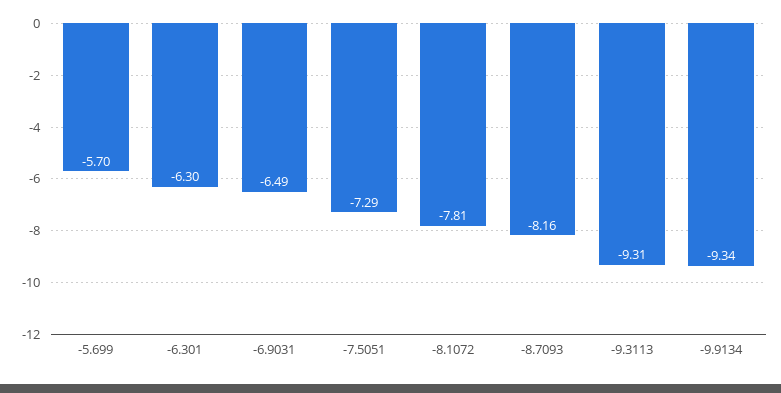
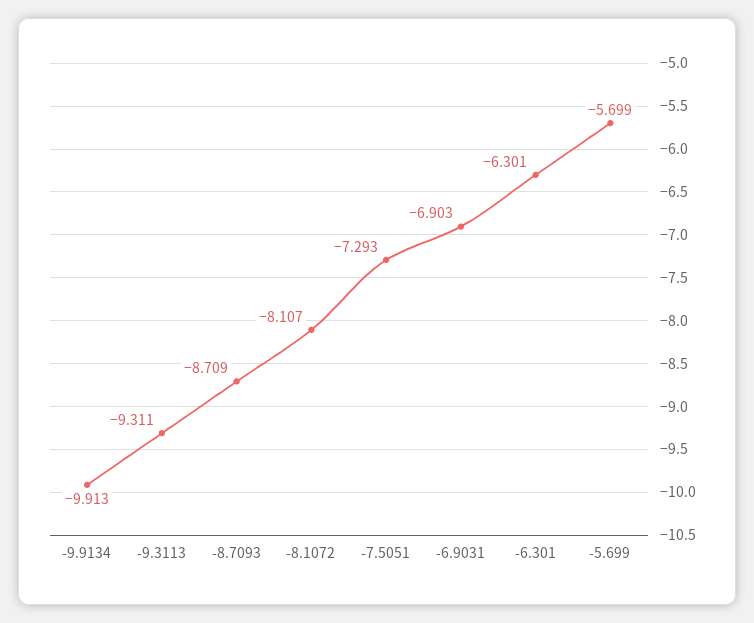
-6.9031: -6.49 -> -6.903
-8.1072: -7.81 -> -8.107
-8.7093: -8.16 -> -8.709
-9.9134: -9.34 -> -9.913

